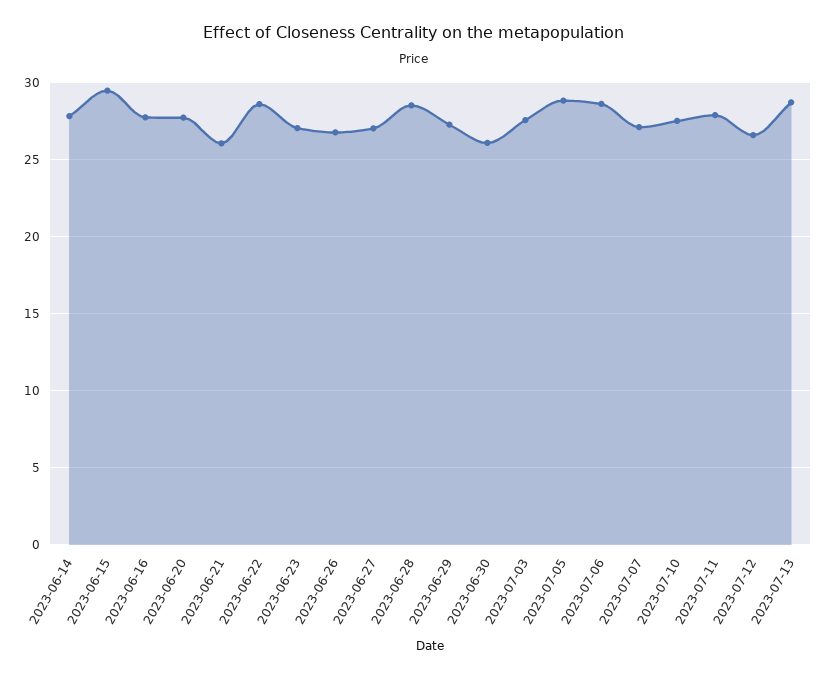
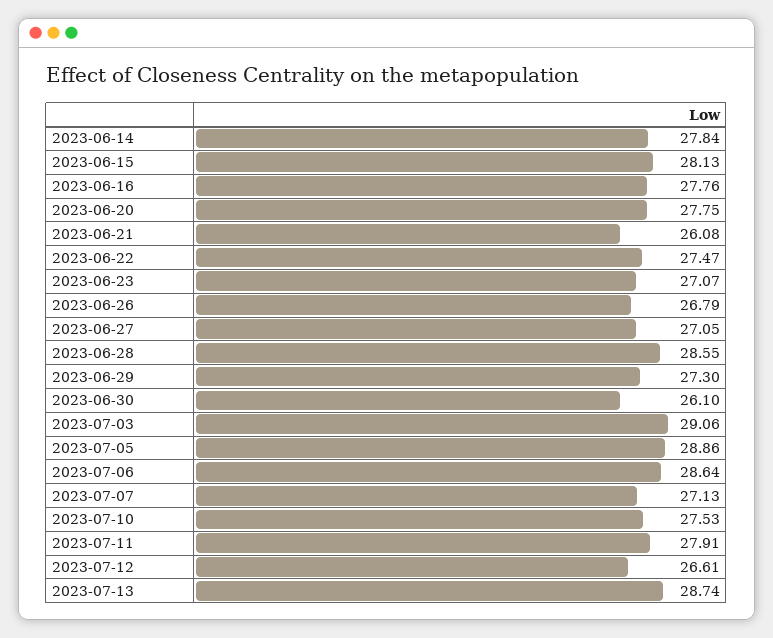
2023-06-15: 29.5 -> 28.13
2023-06-22: 28.5 -> 27.47
2023-07-03: 27.5 -> 29.06

